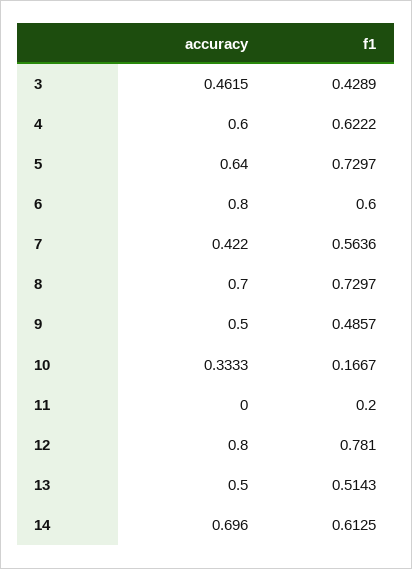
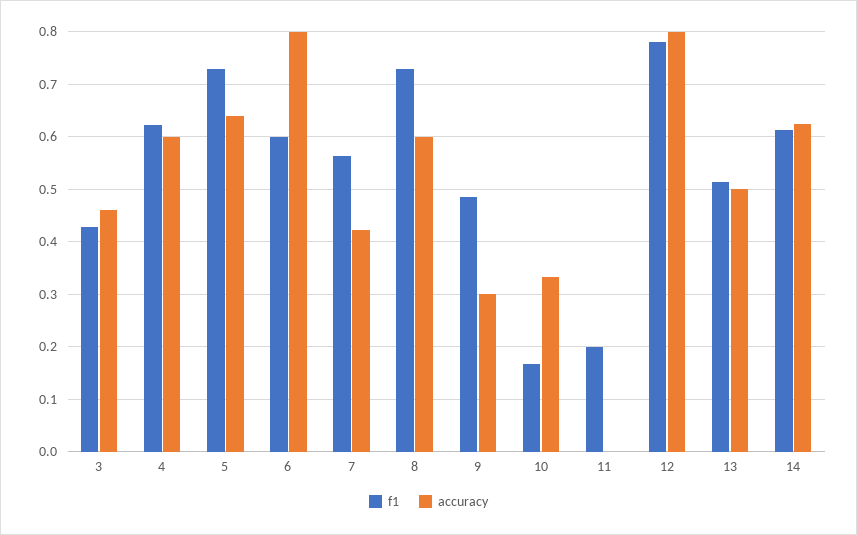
accuracy, 8: 0.7 -> 0.6
accuracy, 9: 0.5 -> 0.3
accuracy, 14: 0.696 -> 0.62

